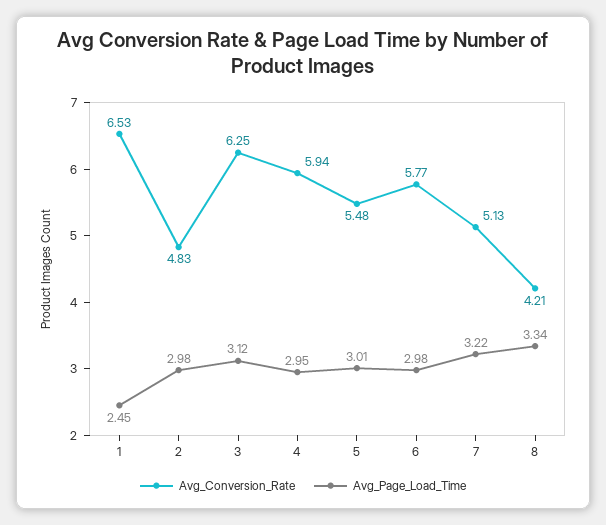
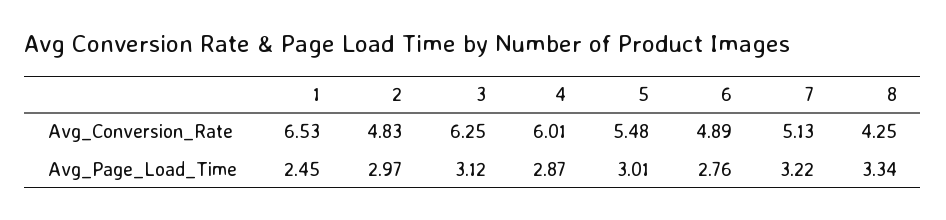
Avg_Page_Load_Time, 2: 2.98 -> 2.97
Avg_Conversion_Rate, 4: 5.94 -> 6.01
Avg_Page_Load_Time, 4: 2.95 -> 2.87
Avg_Conversion_Rate, 6: 5.77 -> 4.89
Avg_Page_Load_Time, 6: 2.98 -> 2.76
Avg_Conversion_Rate, 8: 4.21 -> 4.25

